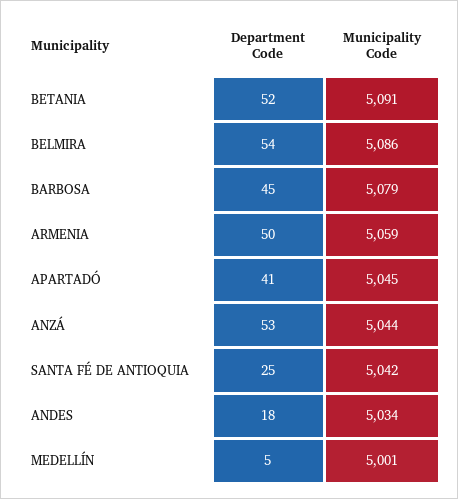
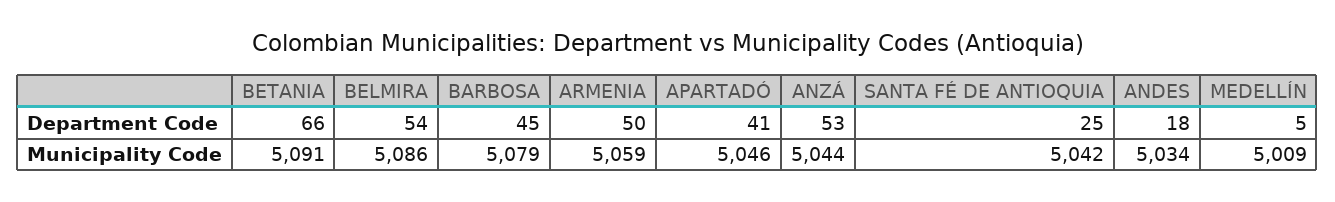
Department Code, BETANIA: 52 -> 66
Municipality Code, APARTADÓ: 5045 -> 5046
Municipality Code, MEDELLÍN: 5001 -> 5009

